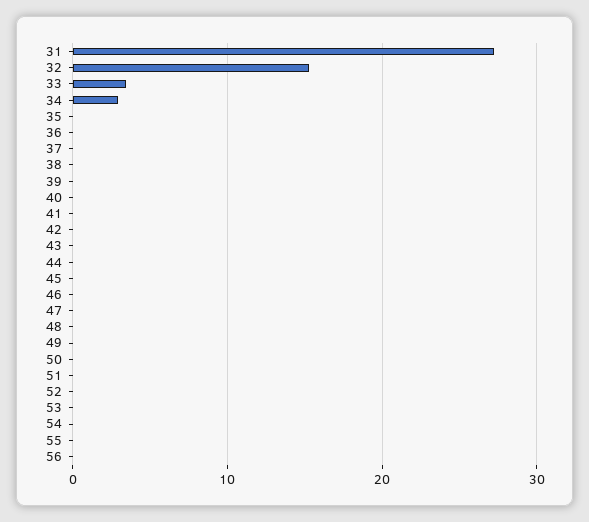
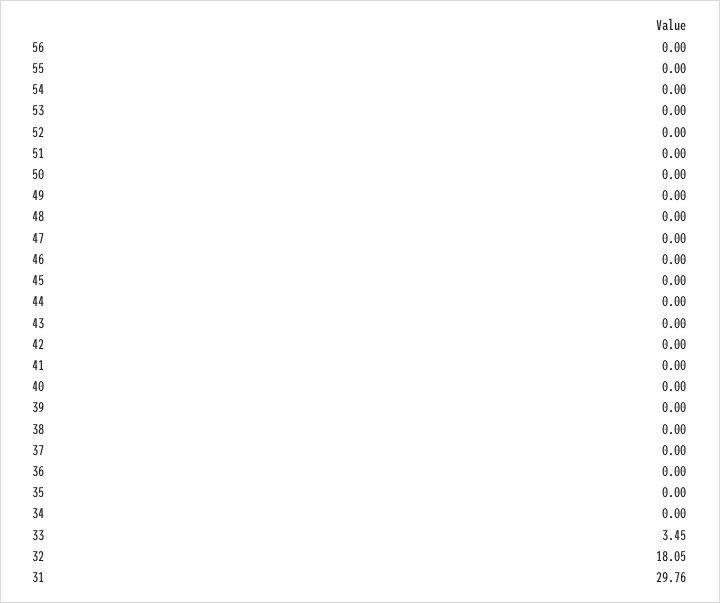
31: 27 -> 29.76
32: 15 -> 18.05
34: 3 -> 0

